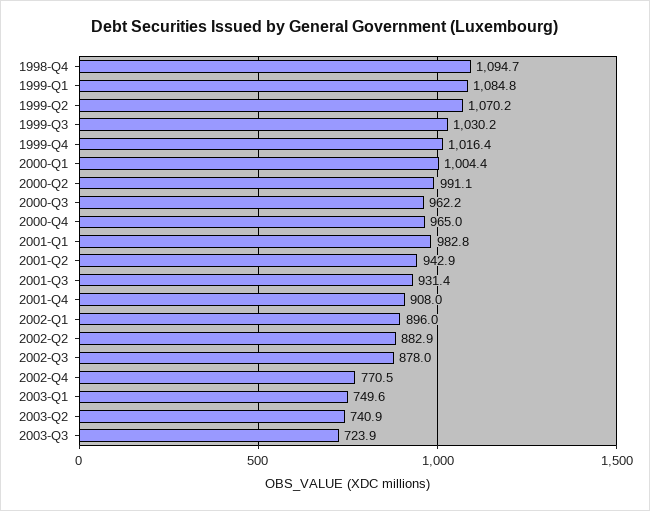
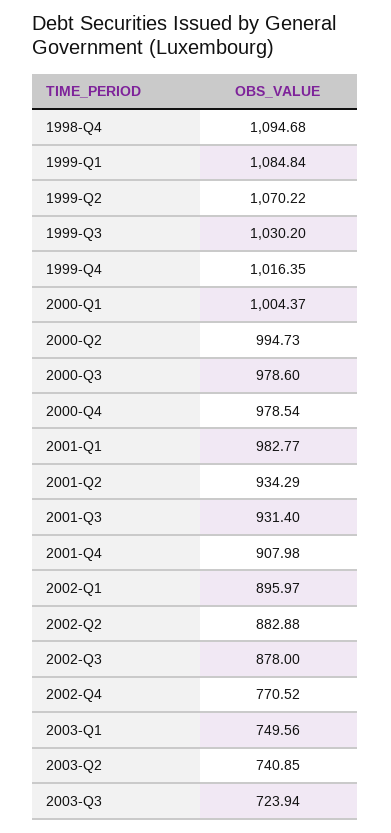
2000-Q2: 991.1 -> 994.73
2000-Q3: 962.2 -> 978.6
2000-Q4: 965 -> 978.54
2001-Q2: 942.9 -> 934.29

